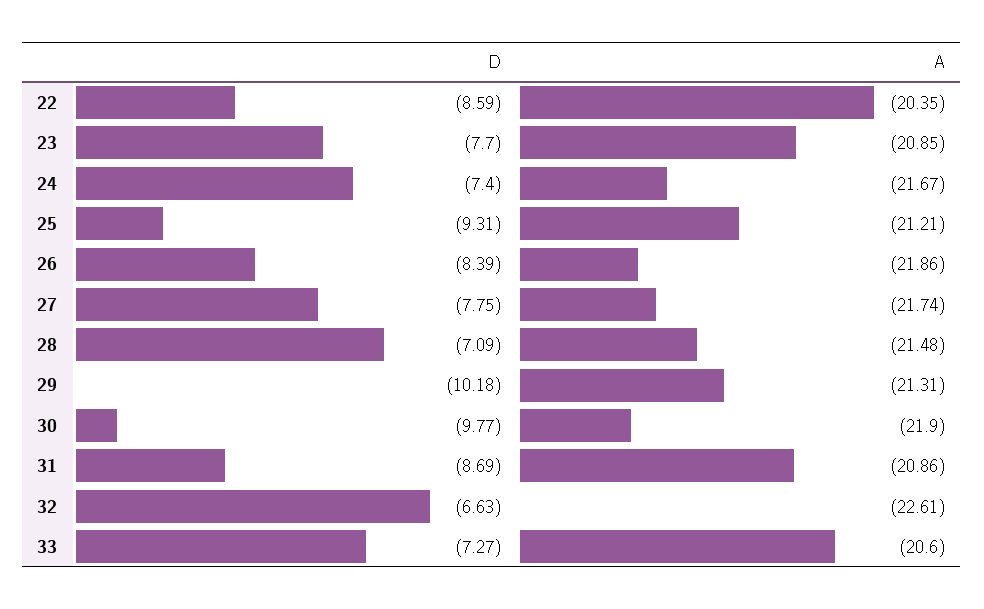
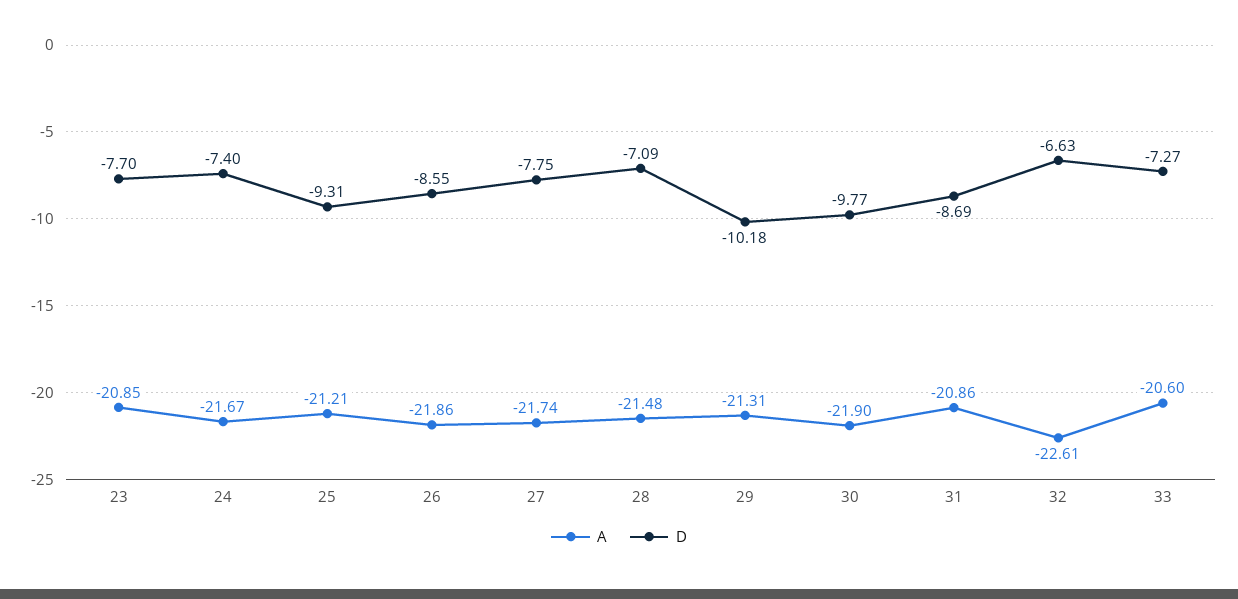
D, 22: -8.59 -> none
A, 22: -20.35 -> none
D, 26: -8.39 -> -8.55

